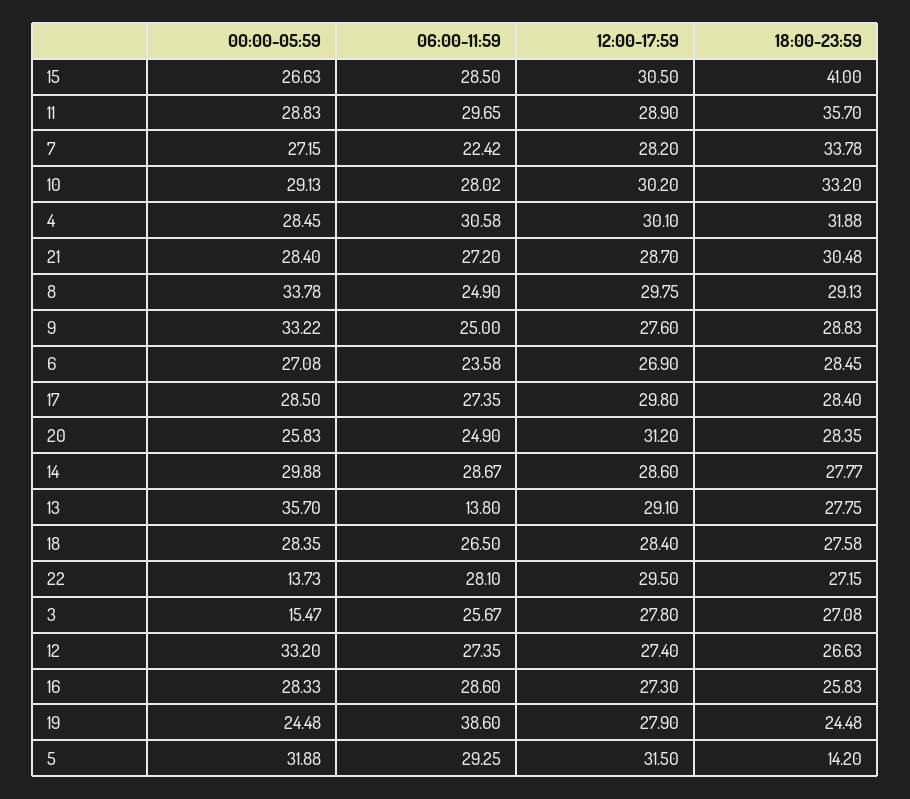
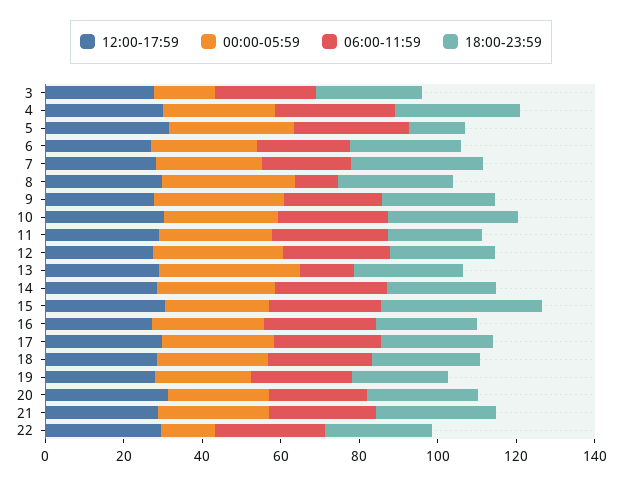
18:00-23:59, 11: 35.7 -> 25
06:00-11:59, 8: 24.9 -> 10
06:00-11:59, 19: 38.6 -> 25

